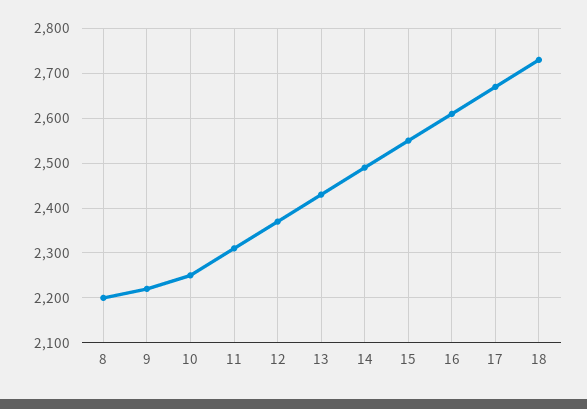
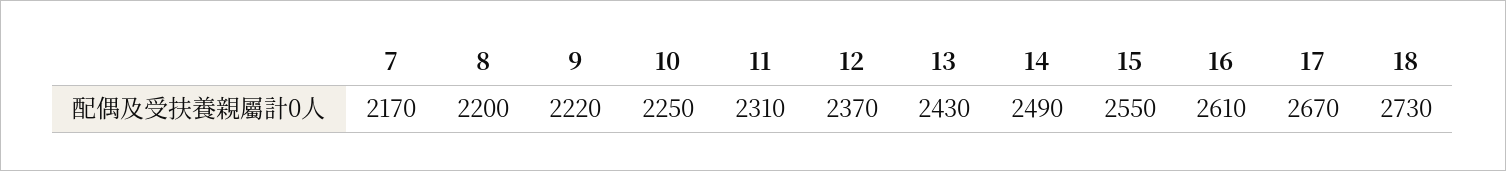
7: none -> 2170

